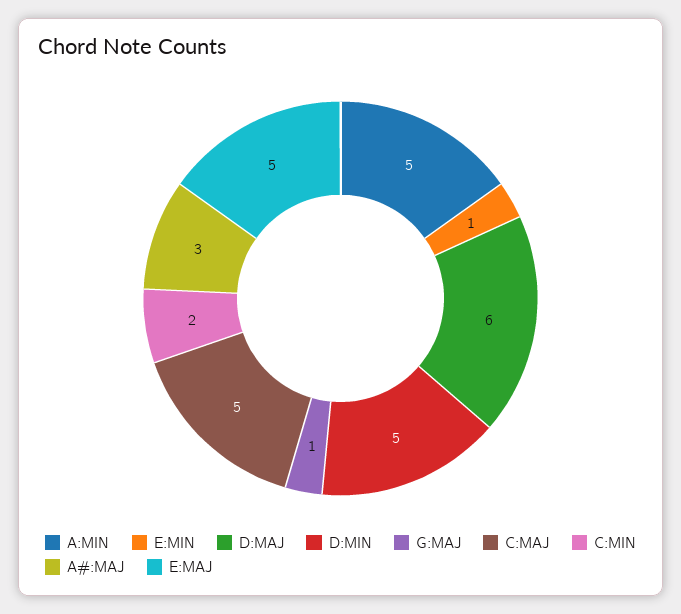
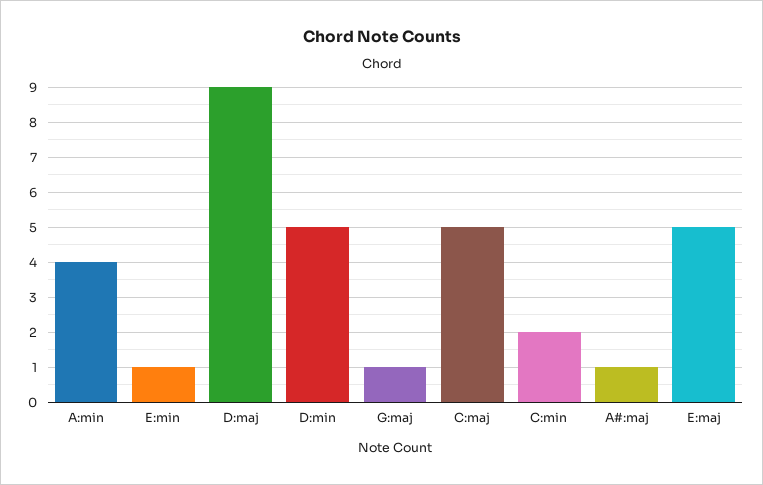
A:MIN: 5 -> 4
D:MAJ: 6 -> 9
A#:MAJ: 3 -> 1

